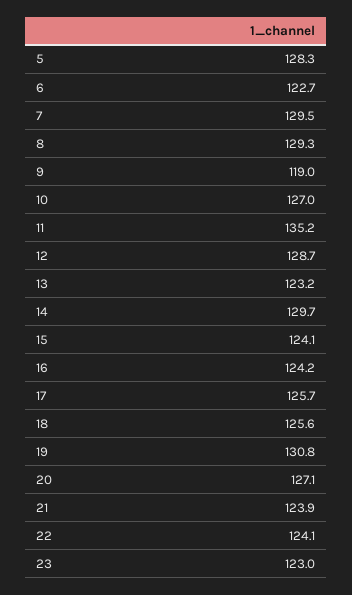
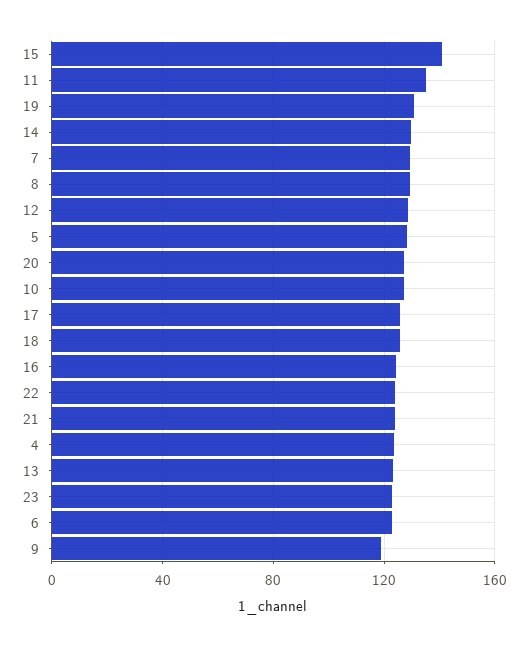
15: 124.1 -> 140
4: none -> 125

